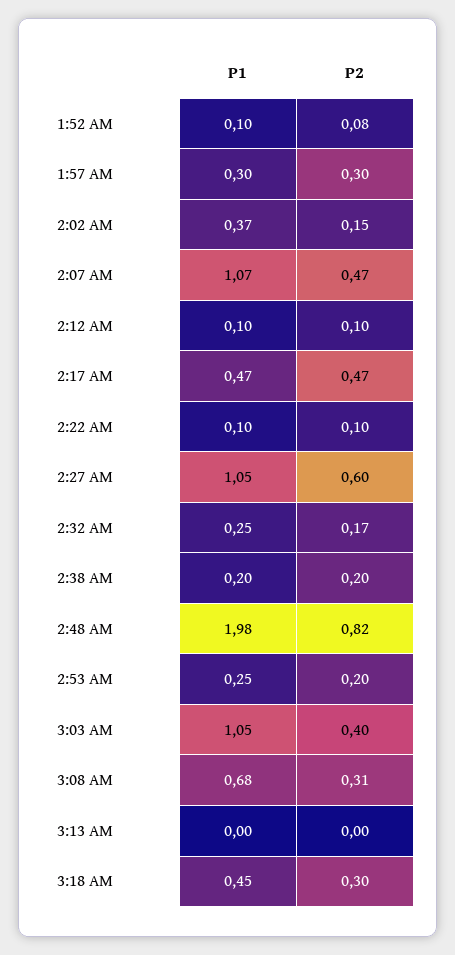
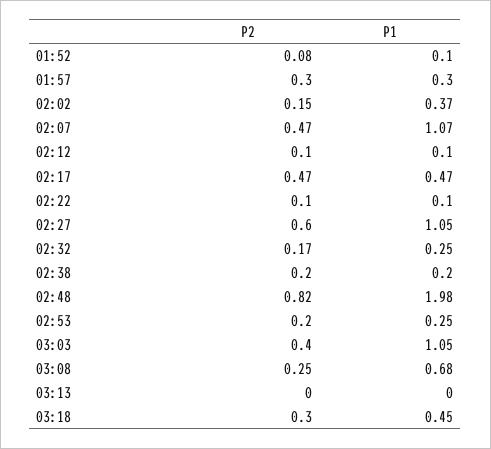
P2, 3:08 AM: 0.31 -> 0.25

